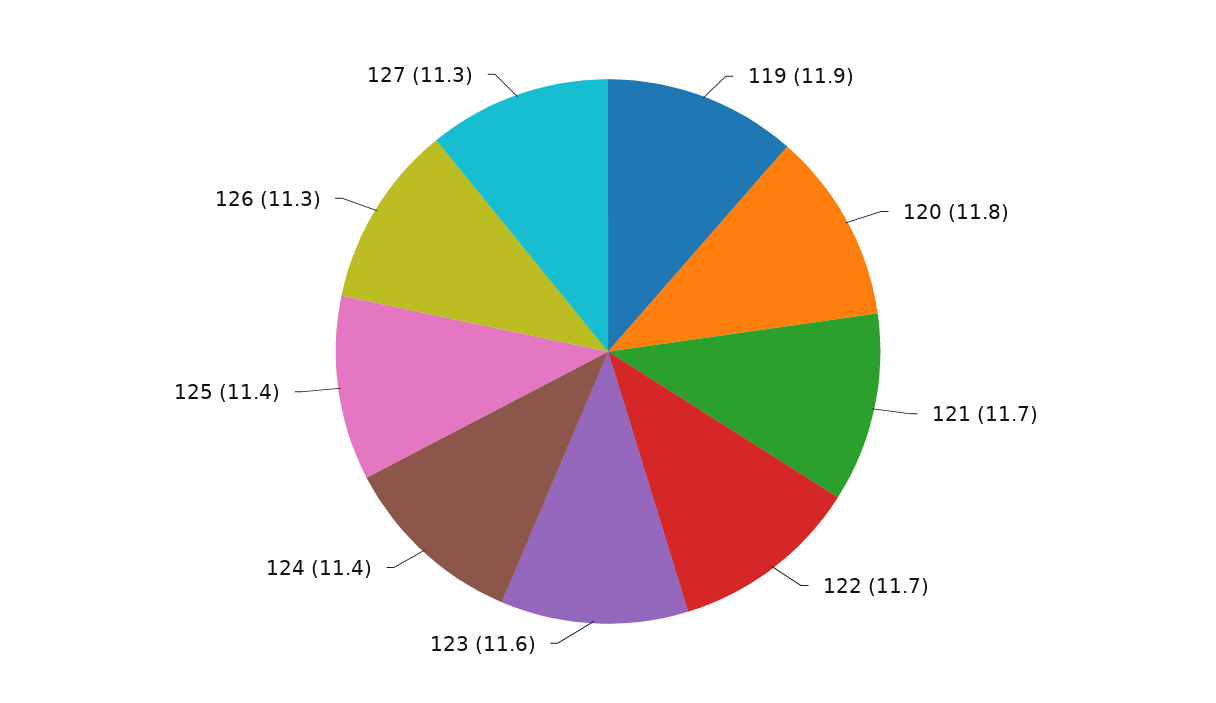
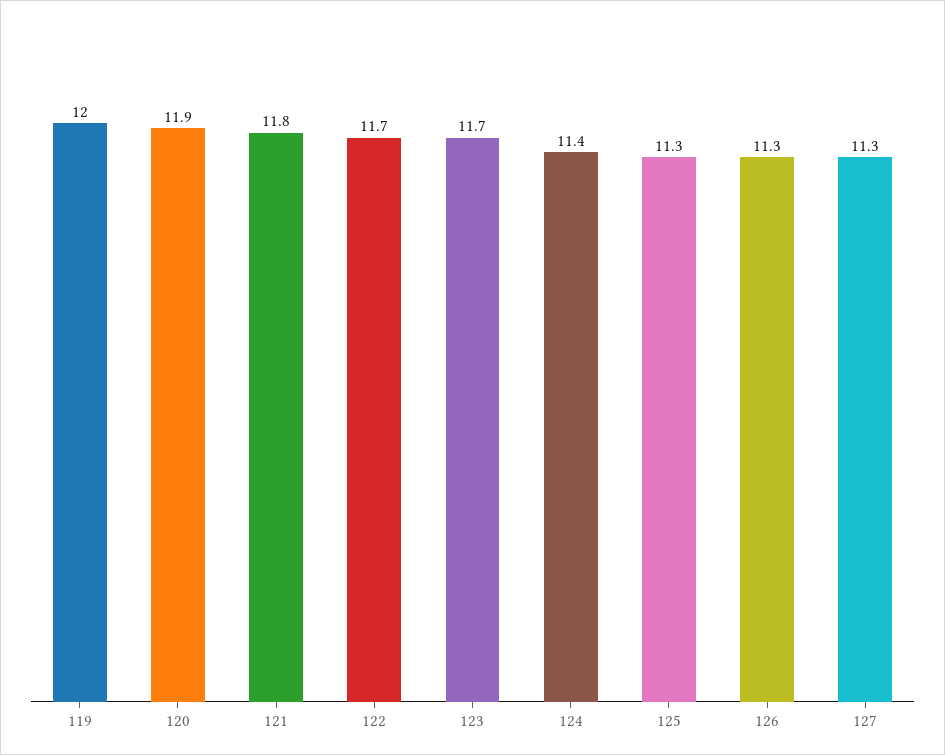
119: 11.9 -> 12
120: 11.8 -> 11.9
121: 11.7 -> 11.8
123: 11.6 -> 11.7
125: 11.4 -> 11.3

